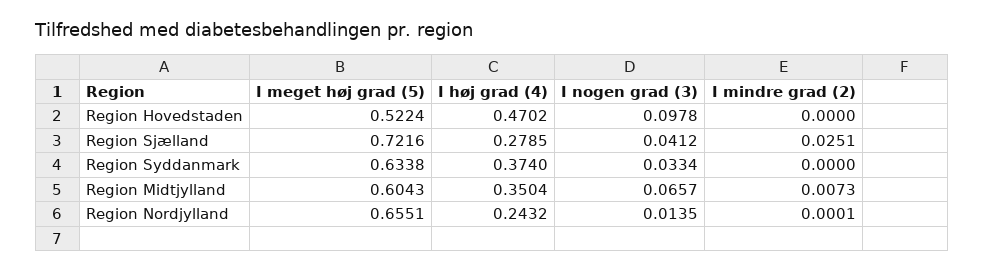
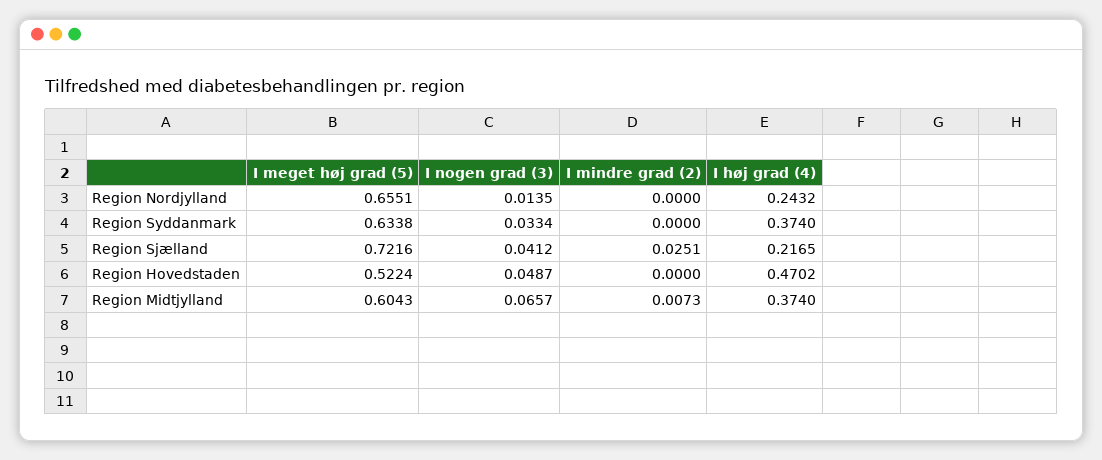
I nogen grad (3), Region Hovedstaden: 0.0978 -> 0.0487
I høj grad (4), Region Sjælland: 0.2785 -> 0.2165
I høj grad (4), Region Midtjylland: 0.3504 -> 0.374
I mindre grad (2), Region Nordjylland: 0.0001 -> 0

